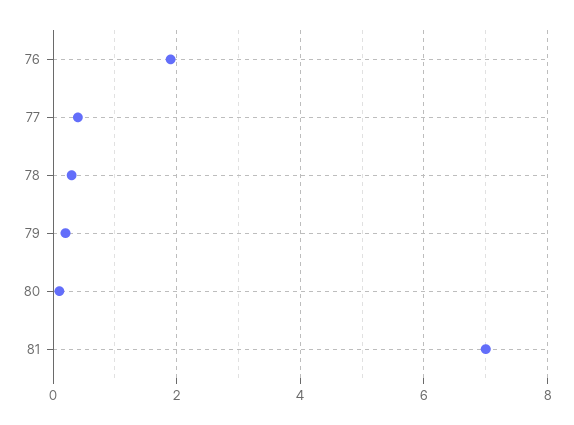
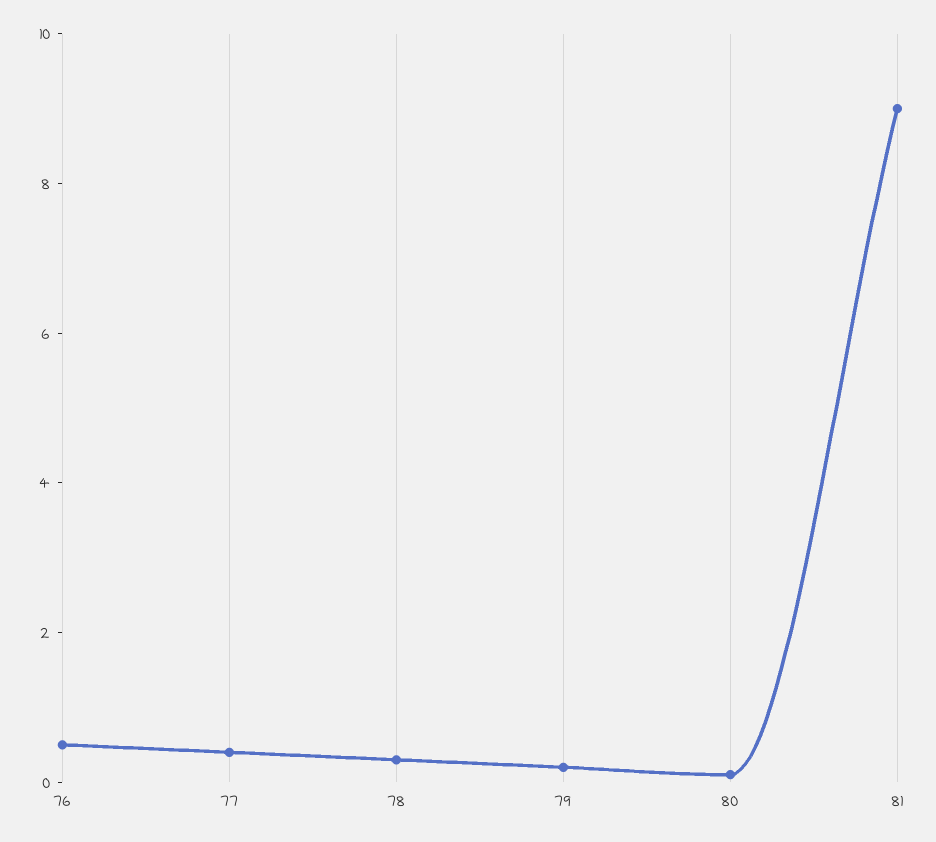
76: 2 -> 0.5
81: 7 -> 9

